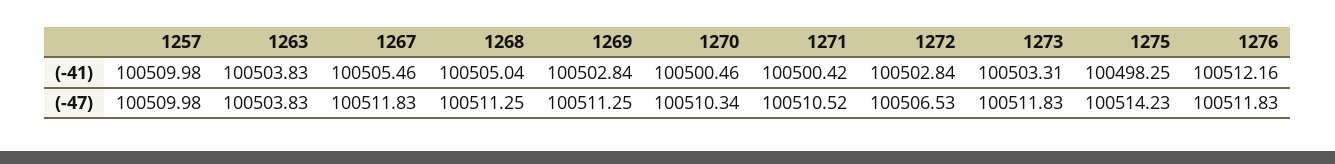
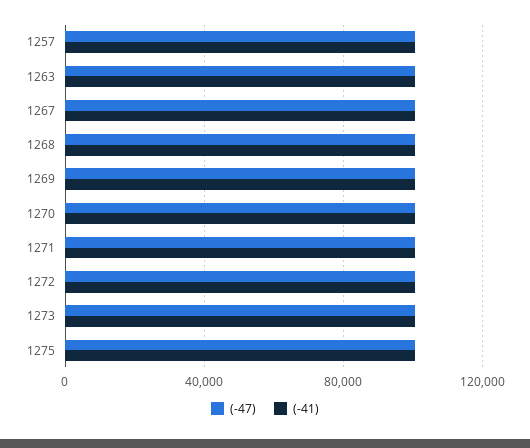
(-41), 1276: 100512.16 -> none
(-47), 1276: 100511.83 -> none

